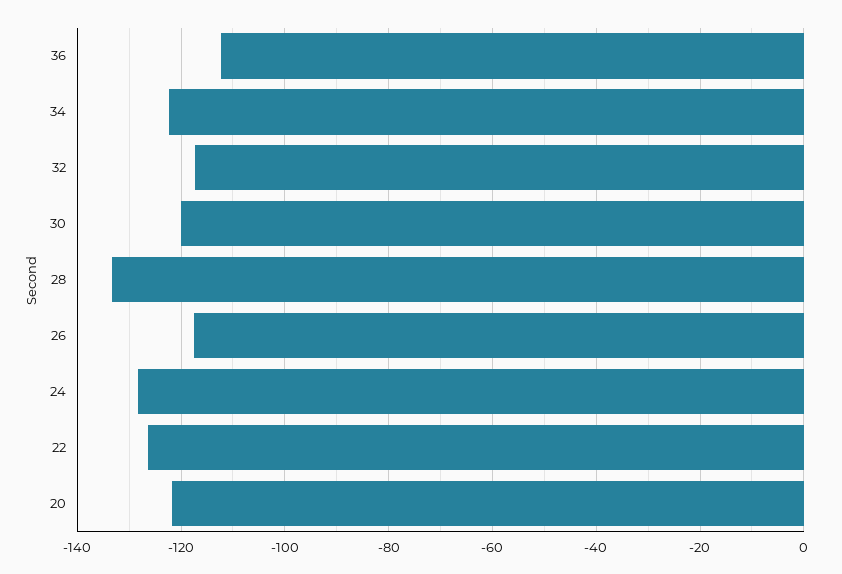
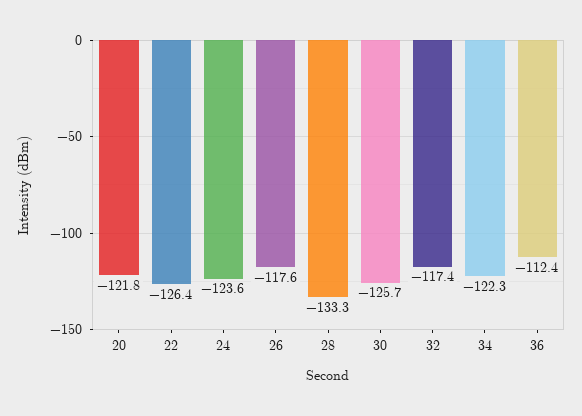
30: -120 -> -125.7
24: -128 -> -123.6

